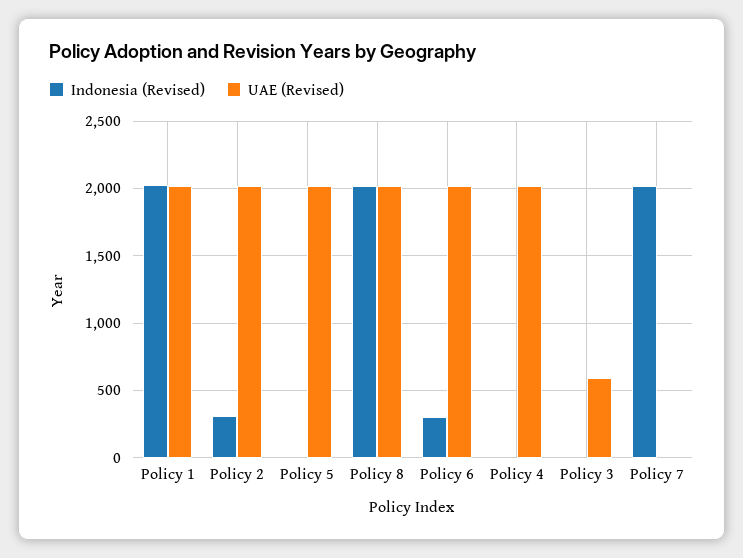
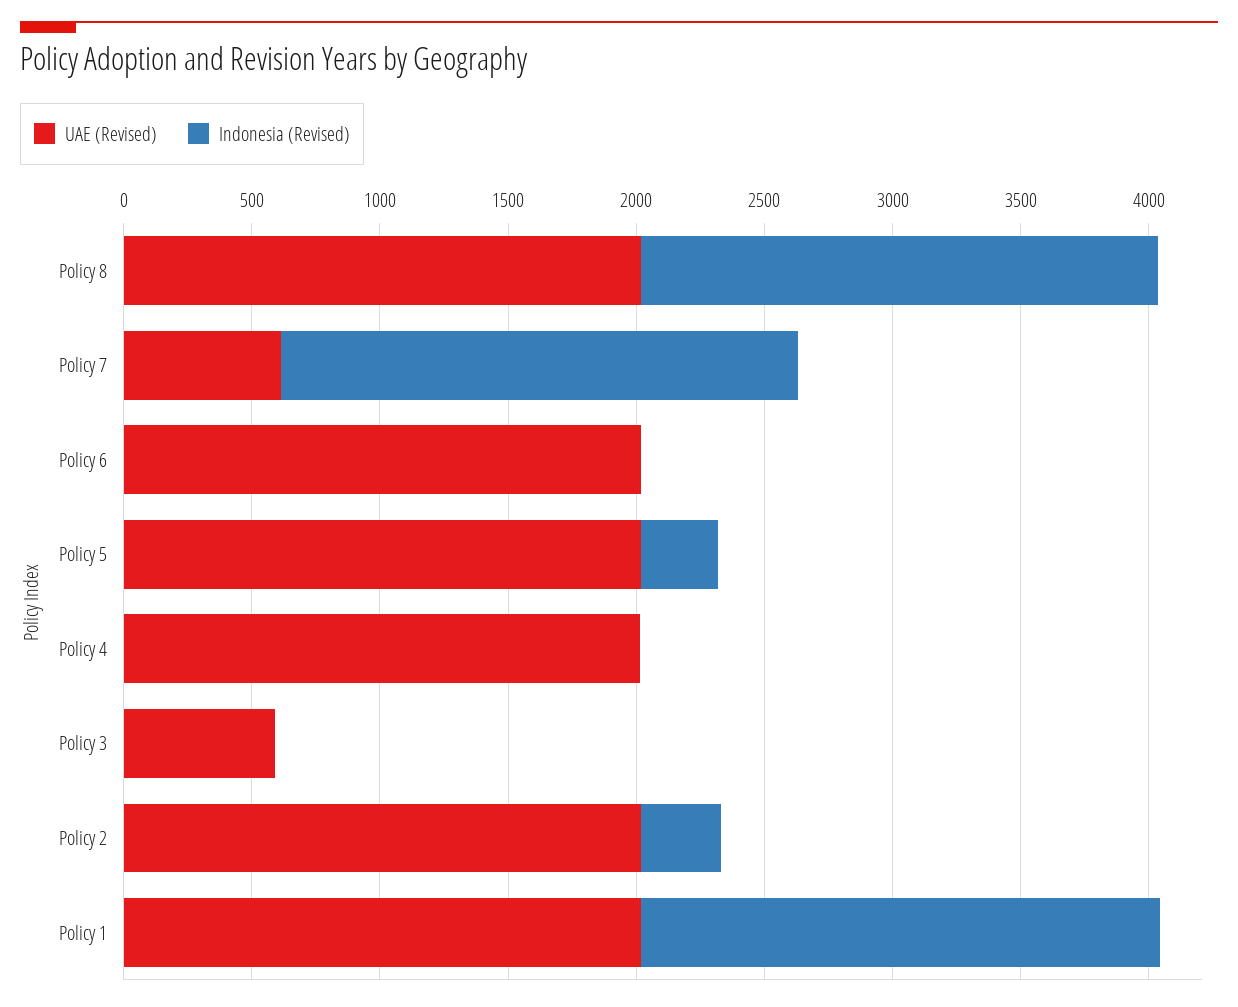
Indonesia (Revised), Policy 5: 0 -> 300
Indonesia (Revised), Policy 6: 300 -> 0
UAE (Revised), Policy 7: 0 -> 600

